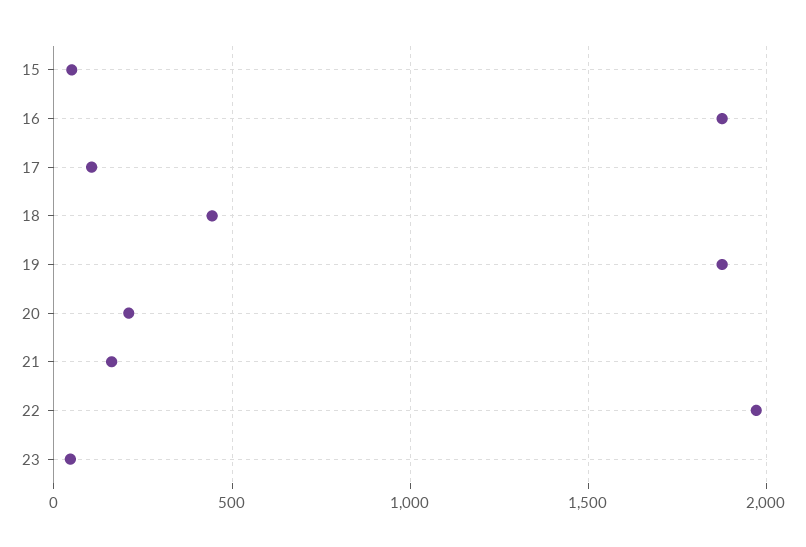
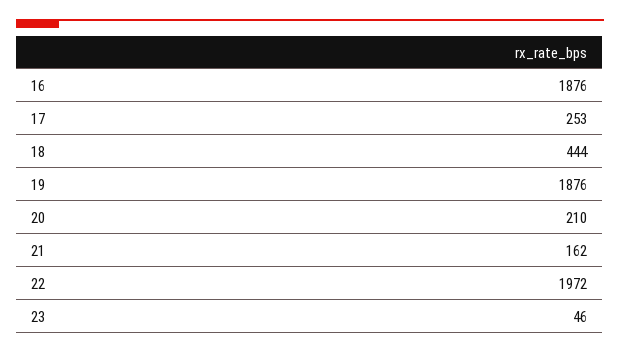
15: 50 -> none
17: 100 -> 253

